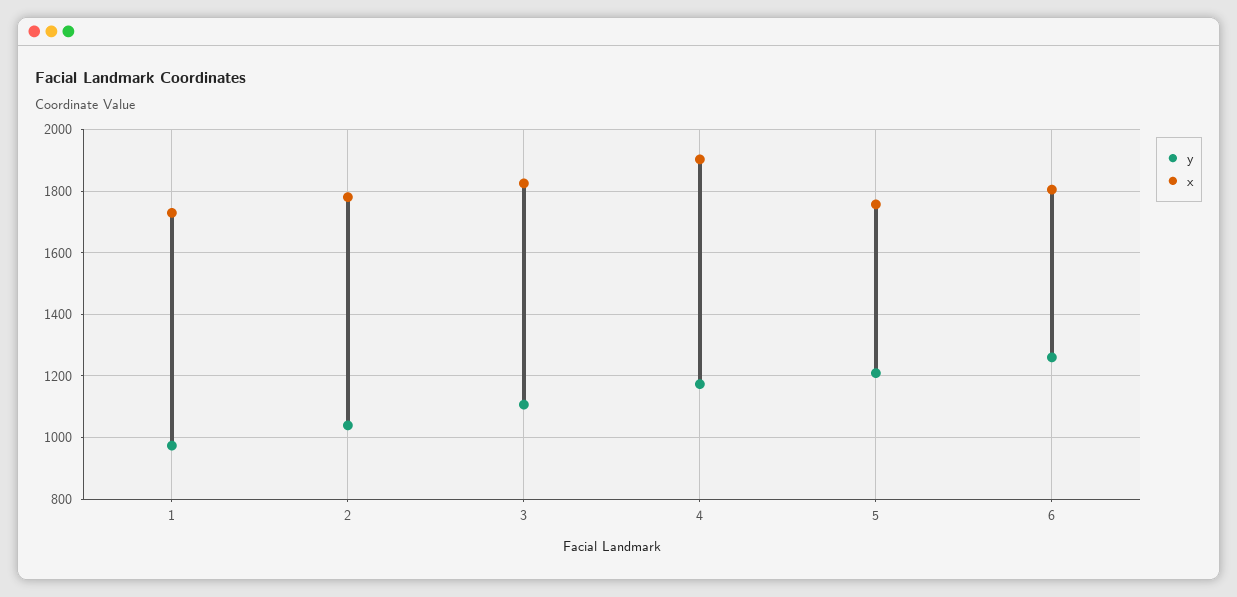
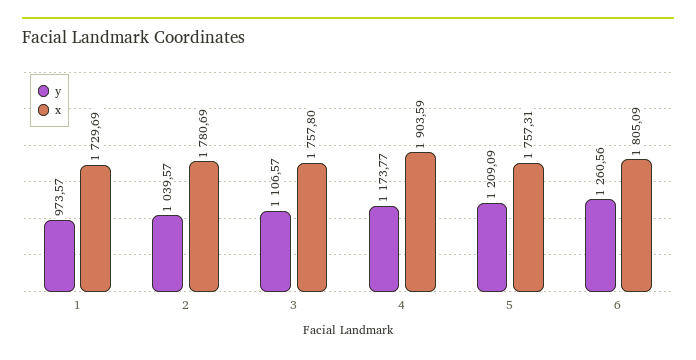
x, 3: 1820 -> 1757.8

